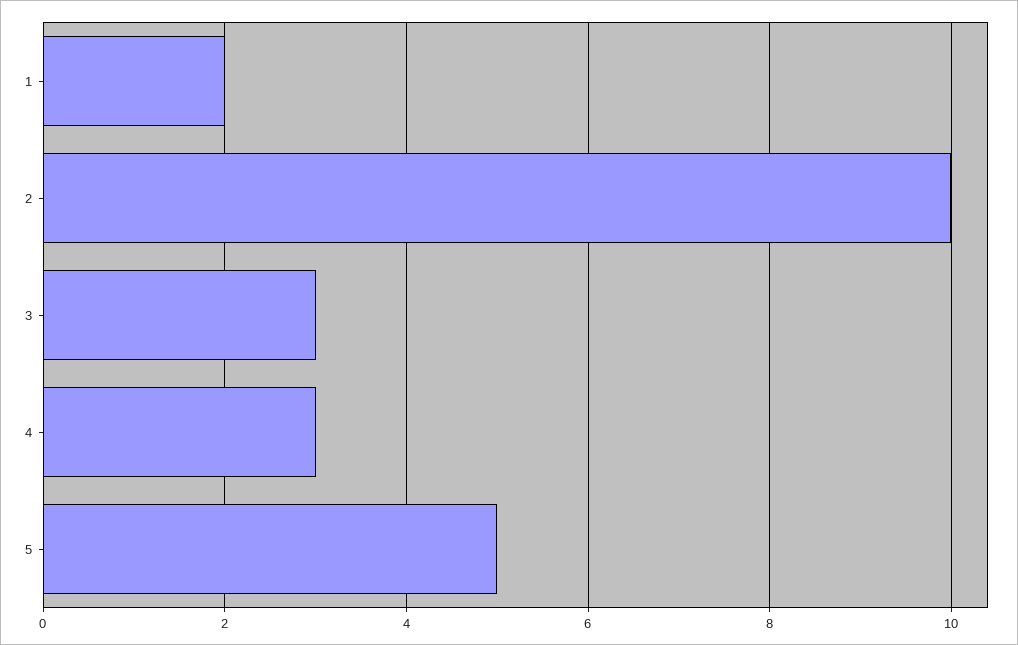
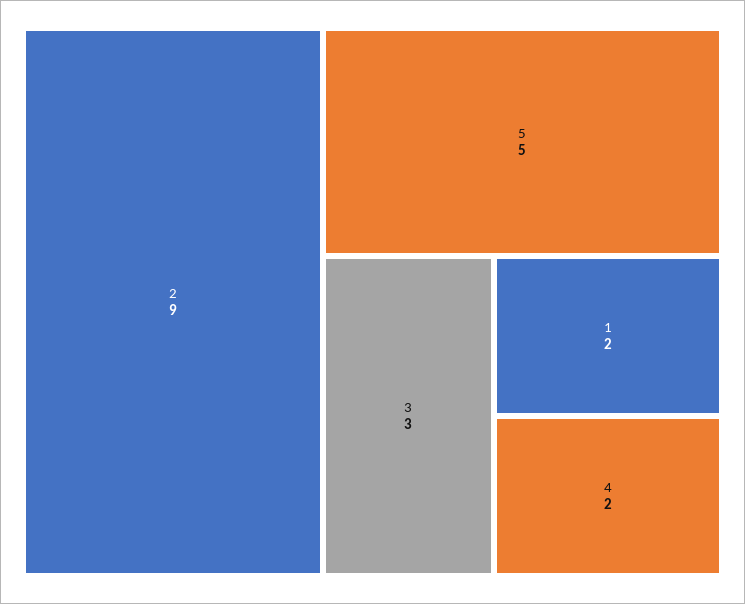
2: 10 -> 9
4: 3 -> 2

